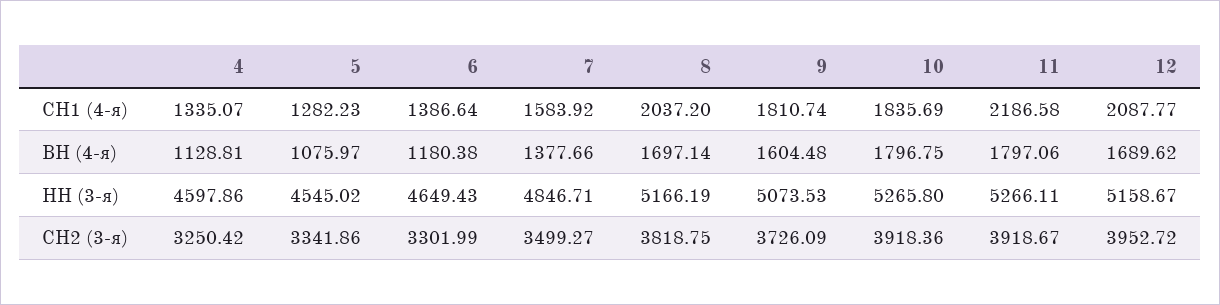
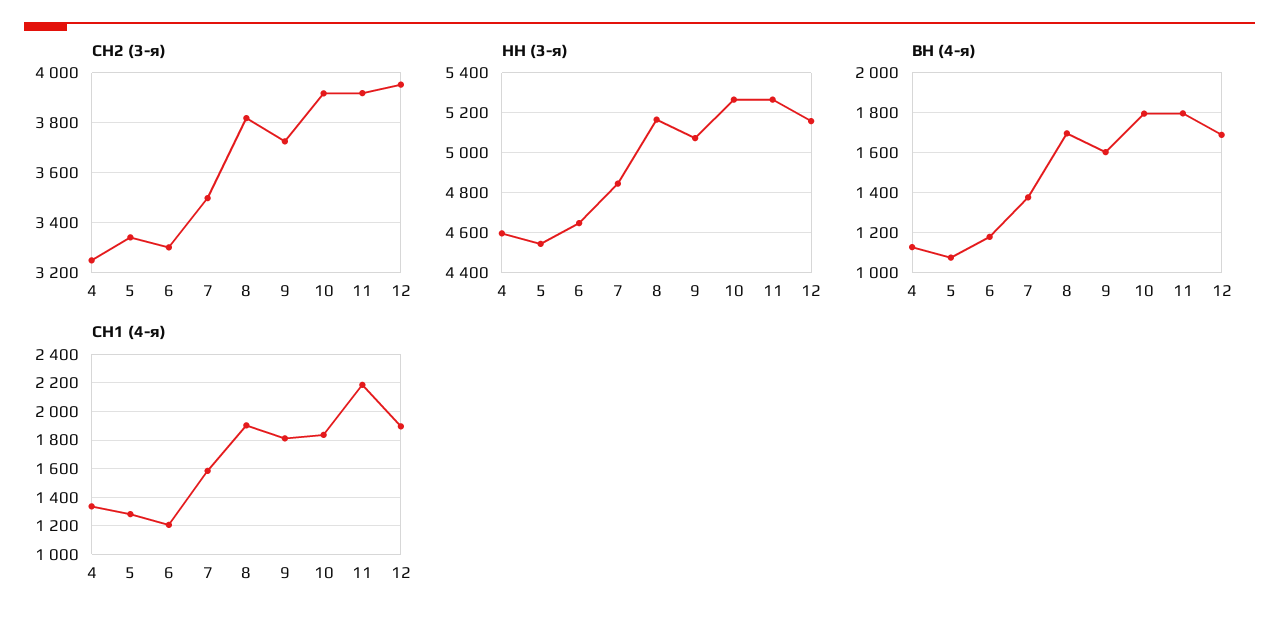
СН1 (4-я), 6: 1386.64 -> 1200
СН1 (4-я), 8: 2037.2 -> 1900
СН1 (4-я), 12: 2087.77 -> 1900

